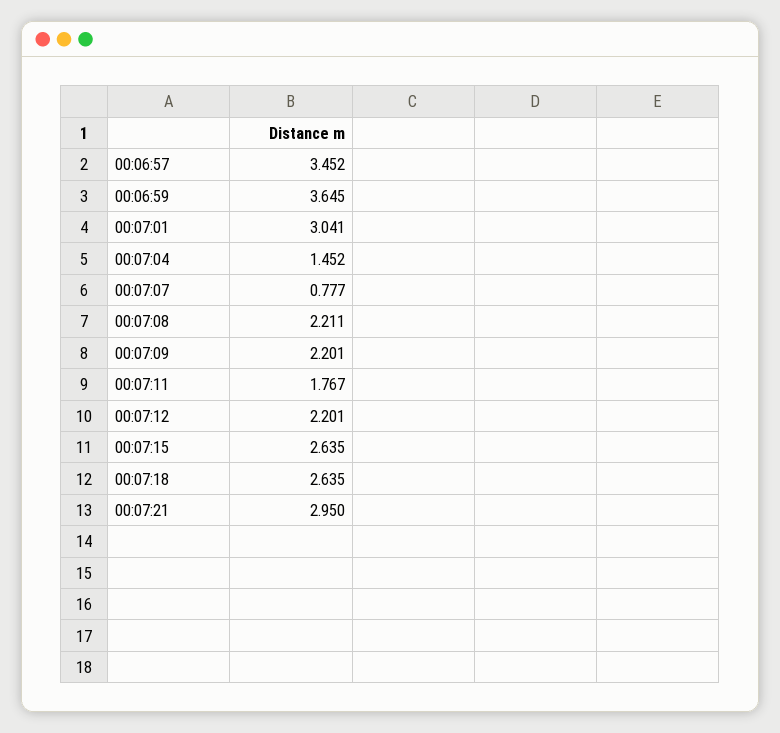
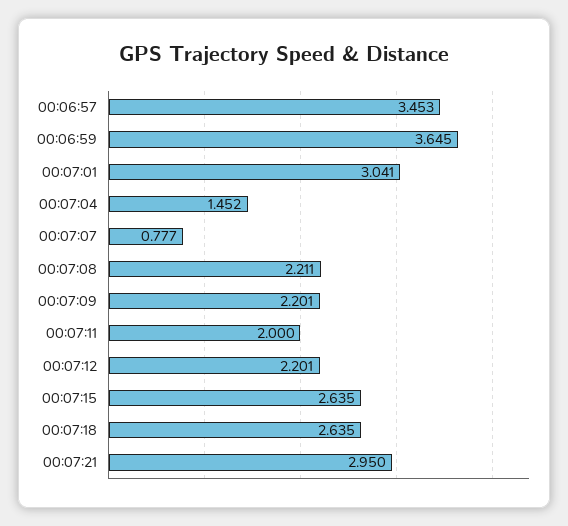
00:06:57: 3.452 -> 3.453
00:07:11: 1.767 -> 2

